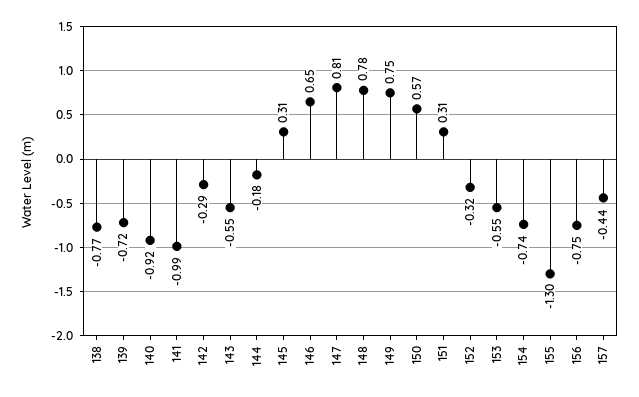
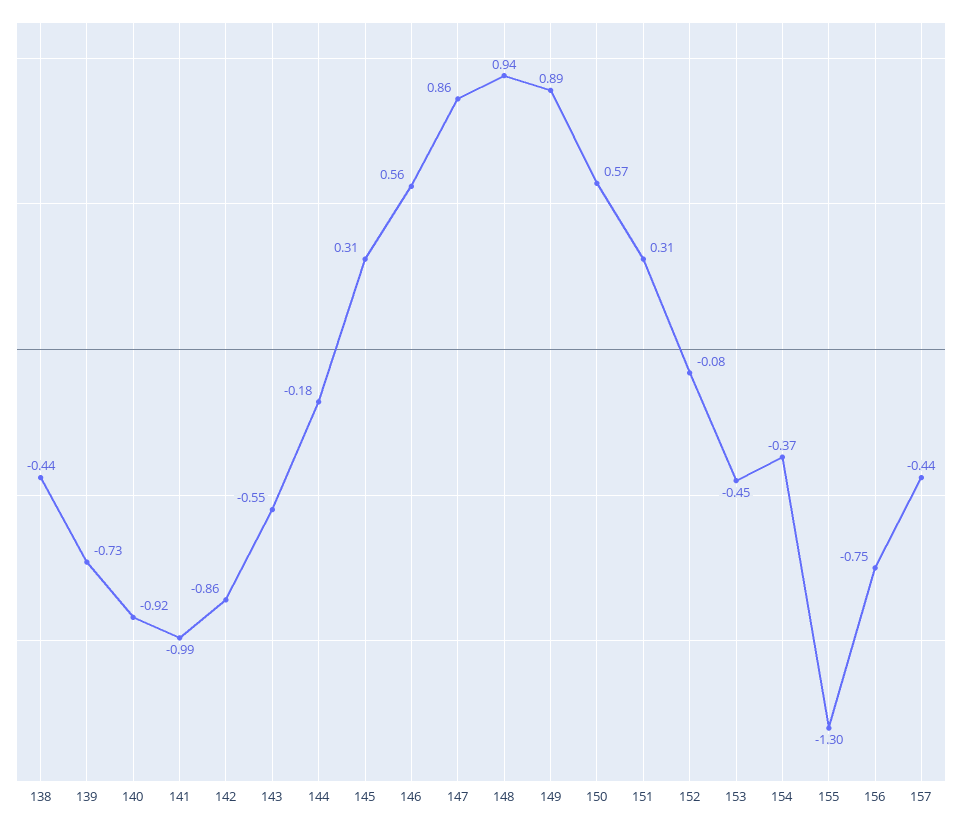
138: -0.77 -> -0.44
139: -0.72 -> -0.73
142: -0.29 -> -0.86
146: 0.65 -> 0.56
147: 0.81 -> 0.86
148: 0.78 -> 0.94
149: 0.75 -> 0.89
152: -0.32 -> -0.08
153: -0.55 -> -0.45
154: -0.74 -> -0.37

